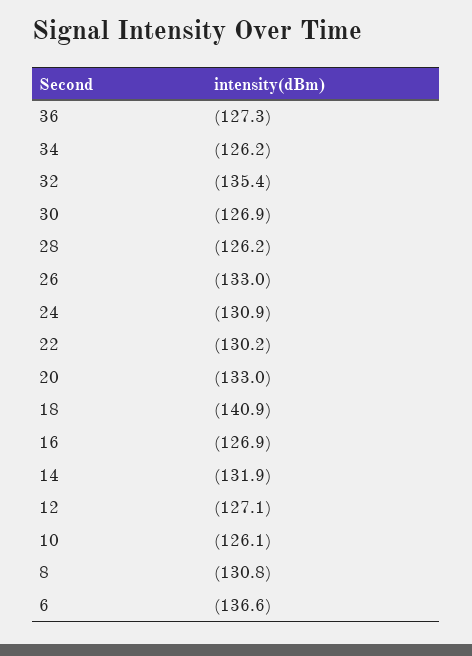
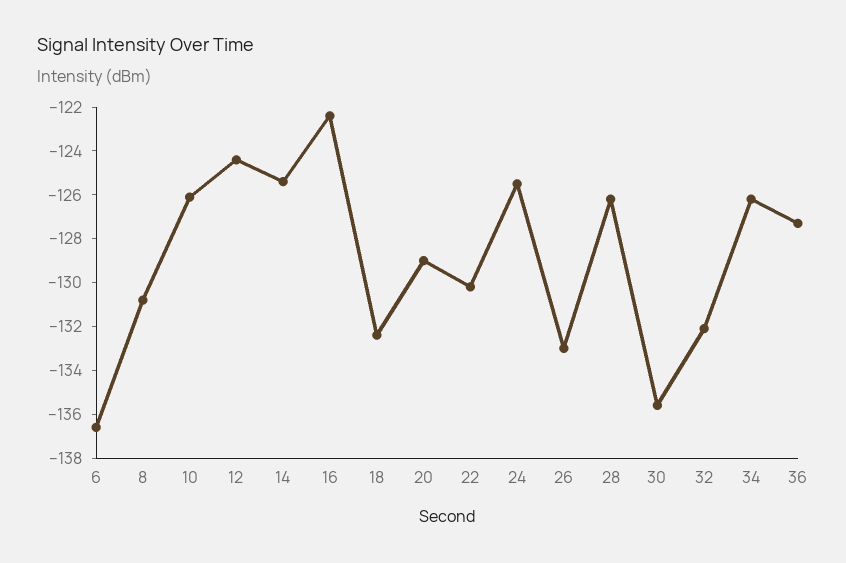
32: -135.4 -> -132
30: -126.9 -> -135.5
24: -130.9 -> -125.5
20: -133 -> -129
18: -140.9 -> -132.5
16: -126.9 -> -122.5
14: -131.9 -> -125.5
12: -127.1 -> -124.5

